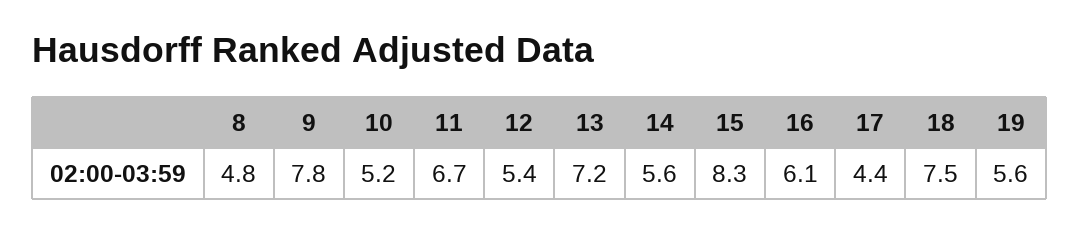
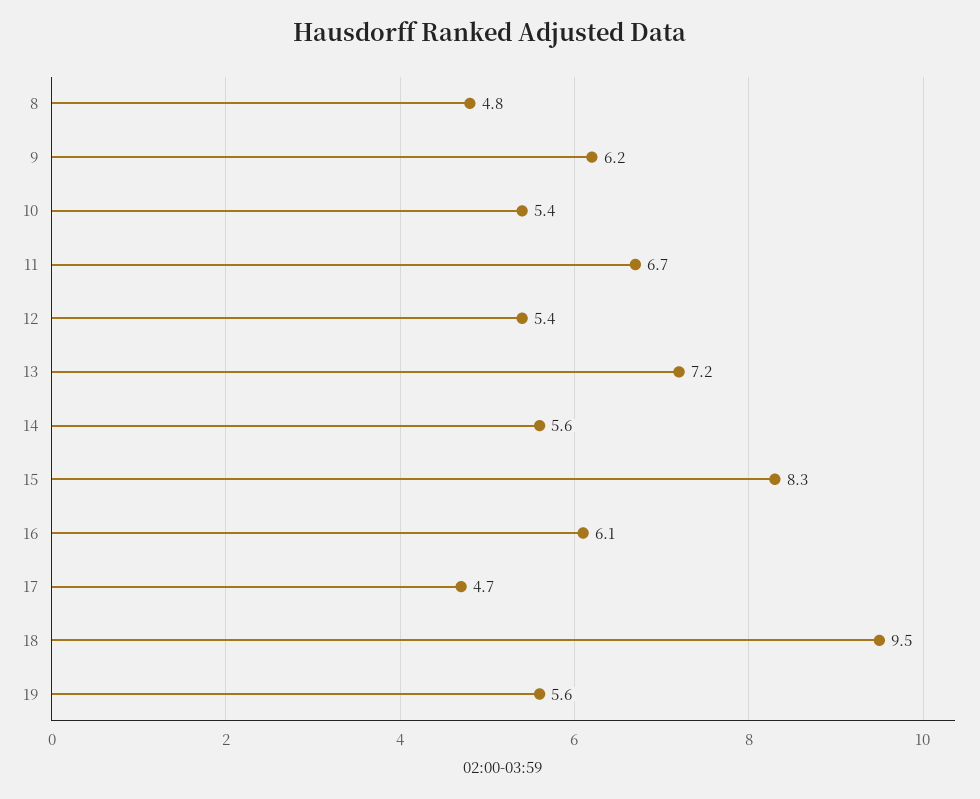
9: 7.8 -> 6.2
10: 5.2 -> 5.4
17: 4.4 -> 4.7
18: 7.5 -> 9.5

